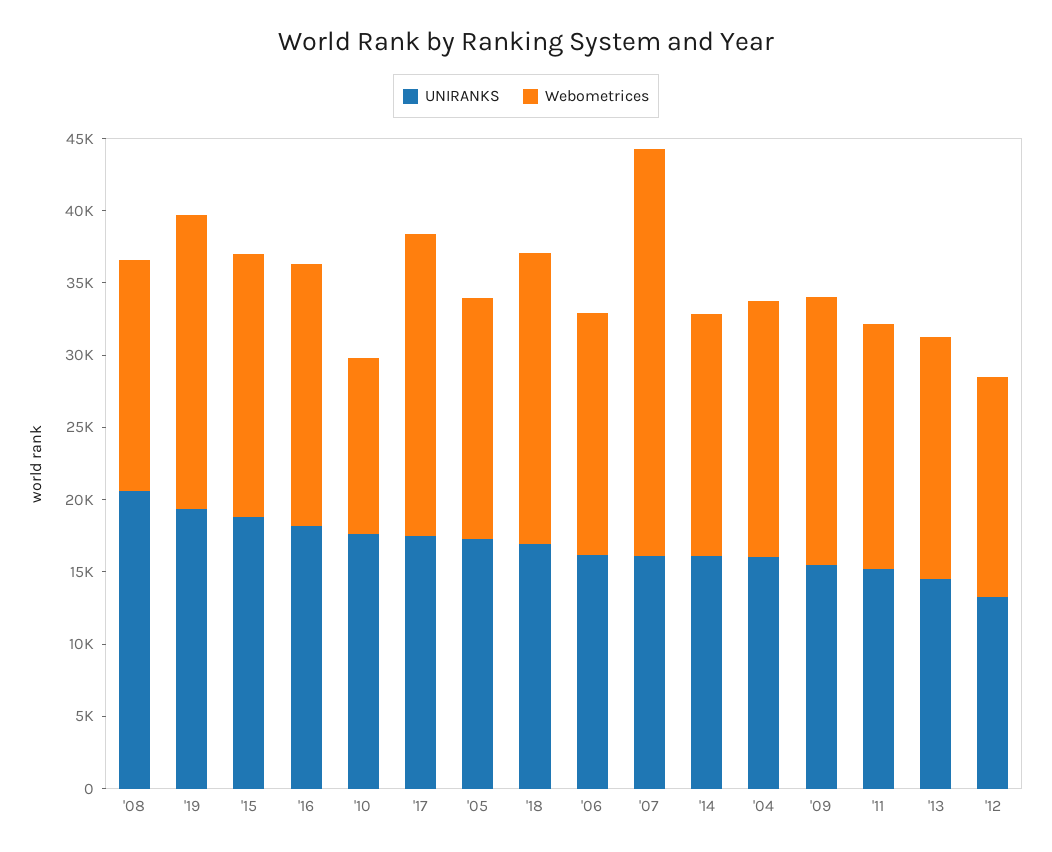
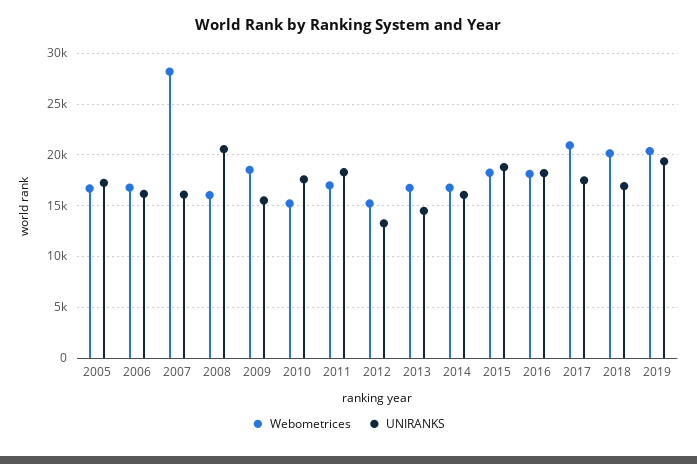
Webometrices, '10: 12000 -> 15000
UNIRANKS, '04: 16000 -> none
Webometrices, '04: 18000 -> none
UNIRANKS, '11: 15000 -> 18000

